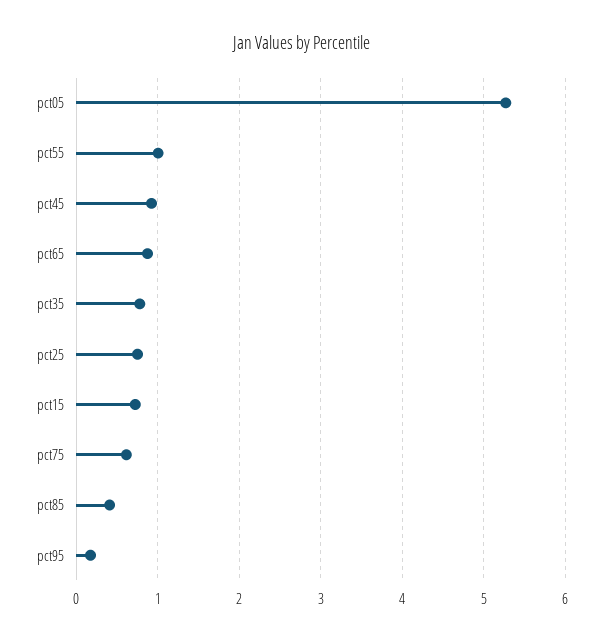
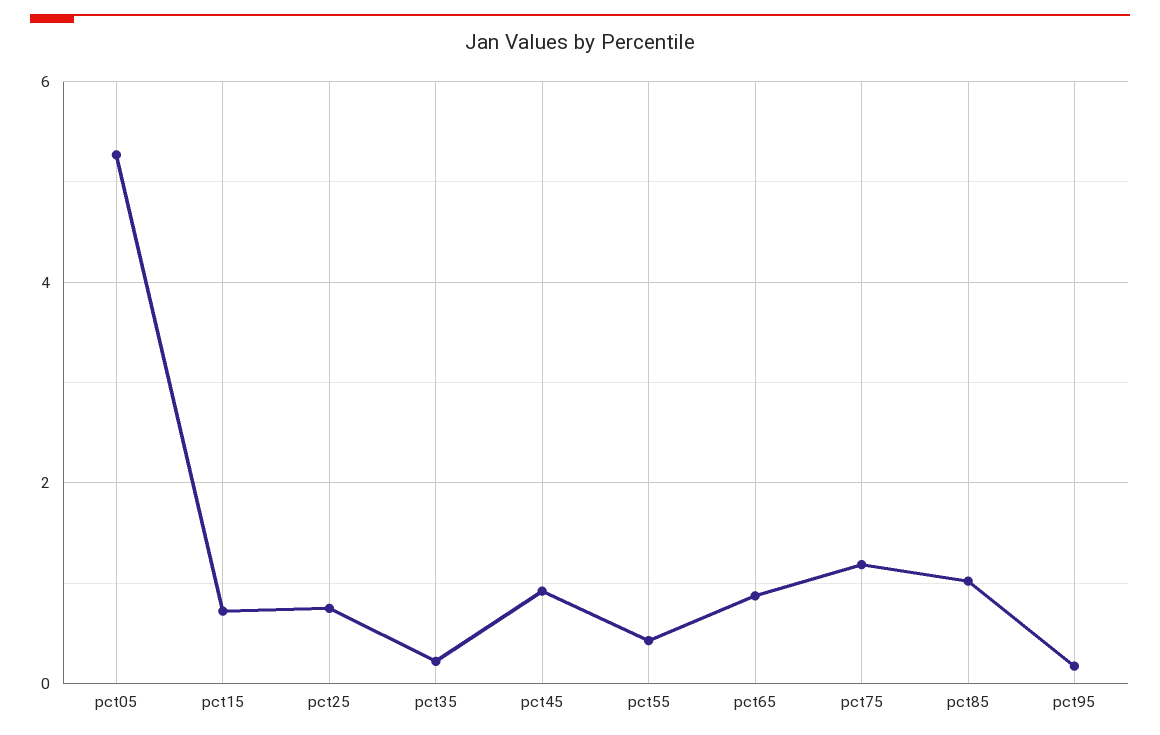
pct55: 1 -> 0.4
pct35: 0.8 -> 0.2
pct75: 0.6 -> 1.2
pct85: 0.4 -> 1

